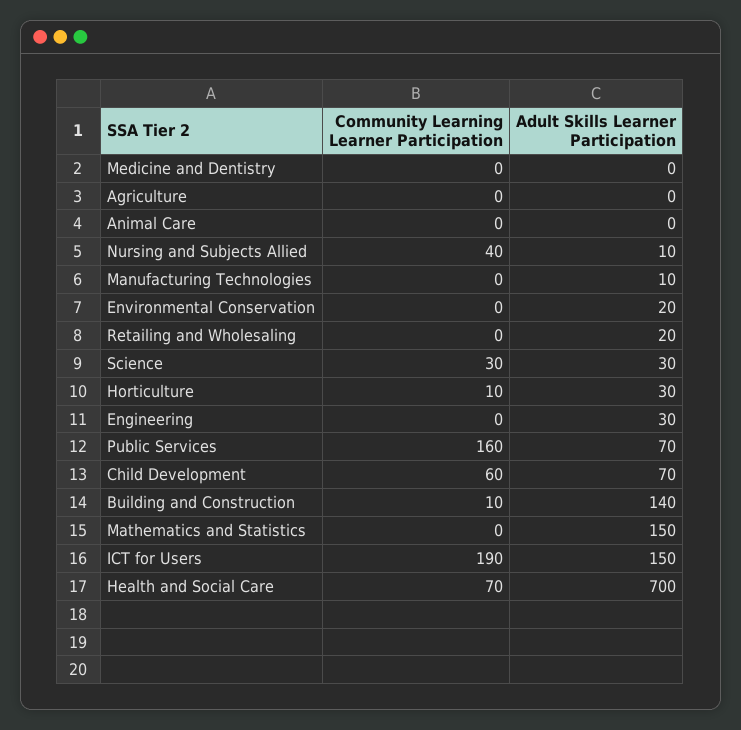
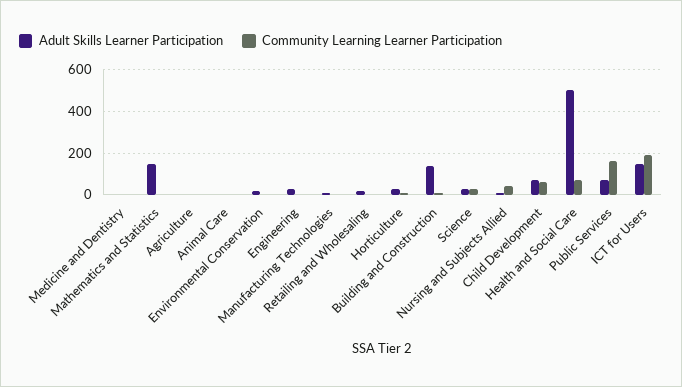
Adult Skills Learner Participation, Health and Social Care: 700 -> 500

